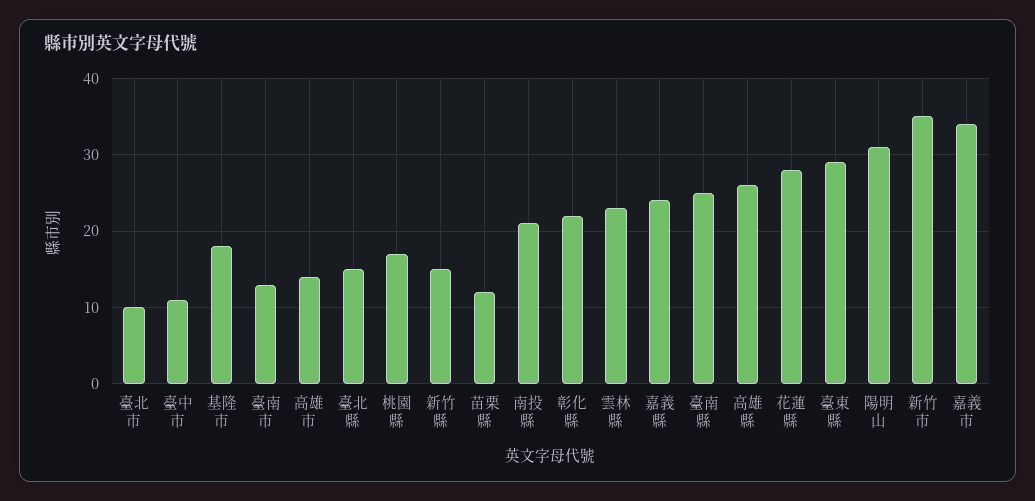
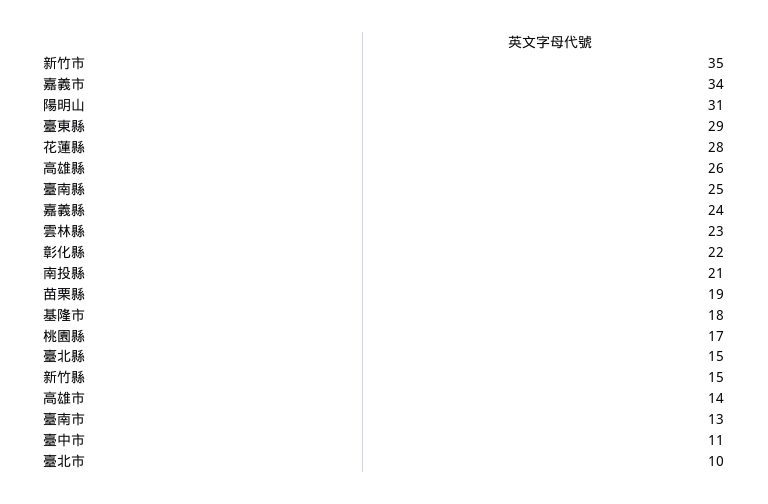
苗栗縣: 12 -> 19

